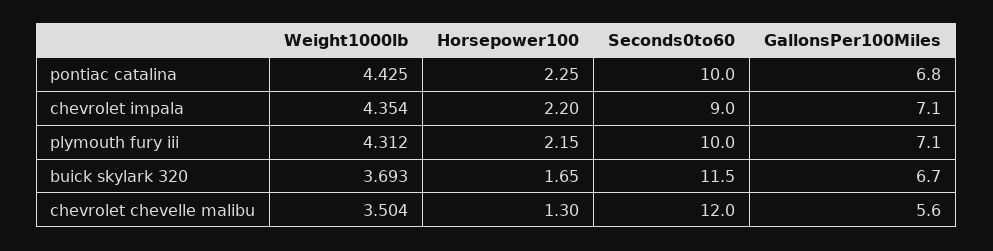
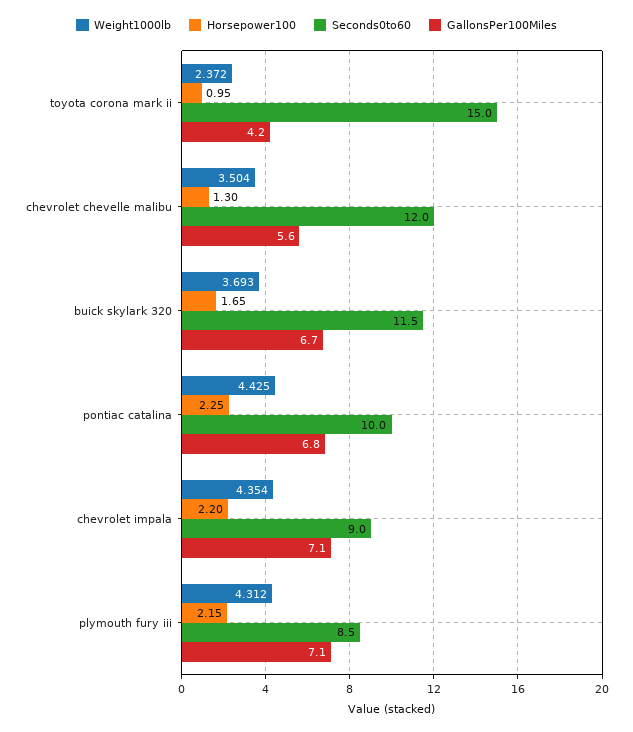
Seconds0to60, plymouth fury iii: 10 -> 8.5
Weight1000lb, toyota corona mark ii: none -> 2.372
Horsepower100, toyota corona mark ii: none -> 0.95
Seconds0to60, toyota corona mark ii: none -> 15
GallonsPer100Miles, toyota corona mark ii: none -> 4.2

